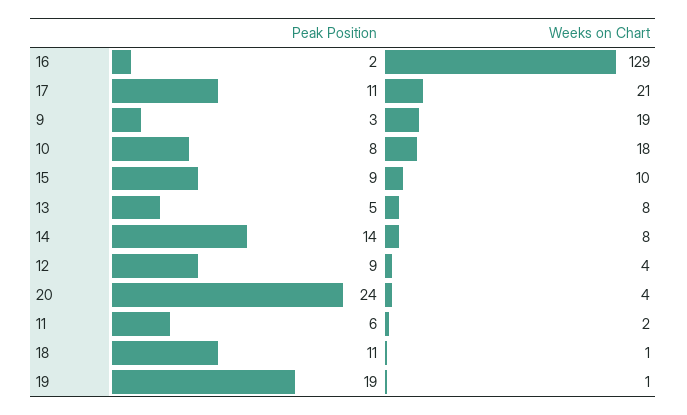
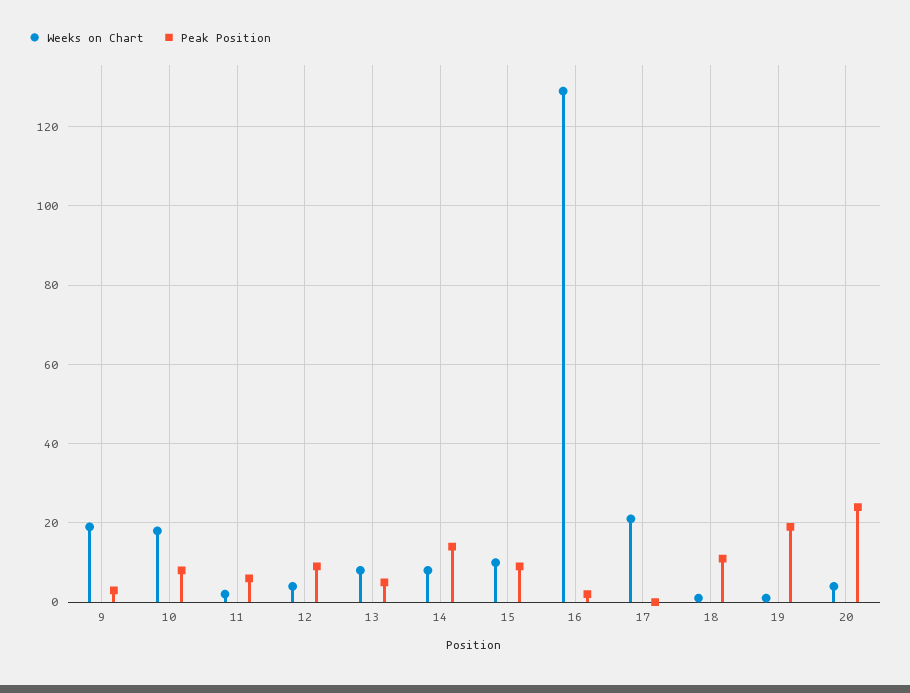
Peak Position, 17: 11 -> 0

